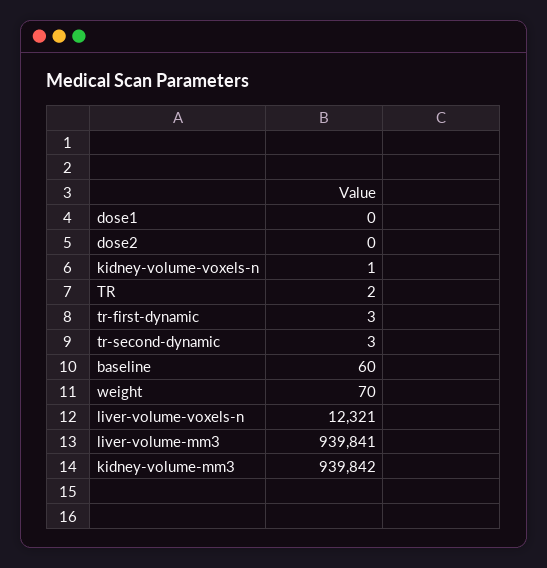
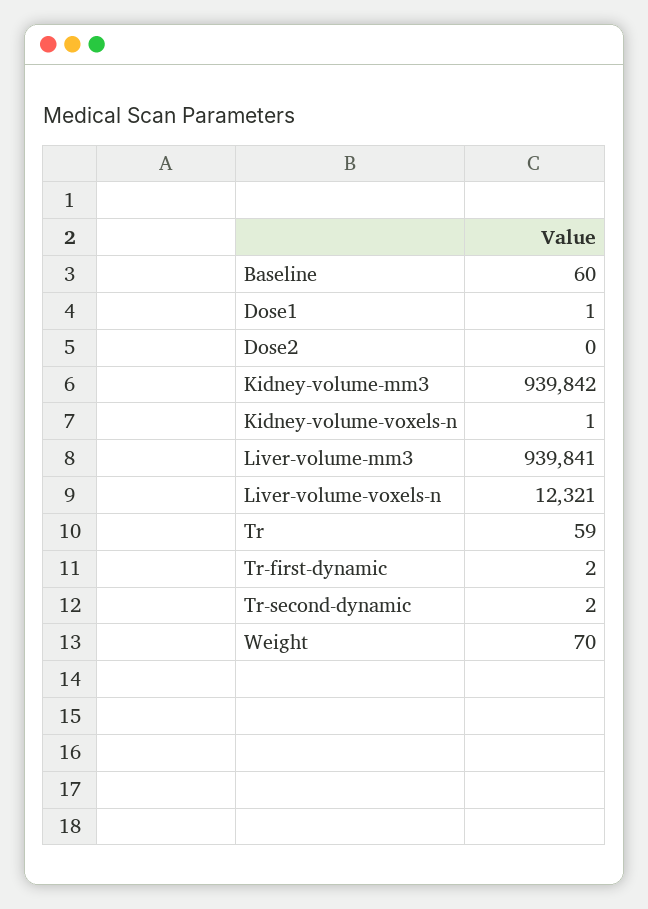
dose1: 0 -> 1
TR: 2 -> 59
tr-first-dynamic: 3 -> 2
tr-second-dynamic: 3 -> 2

